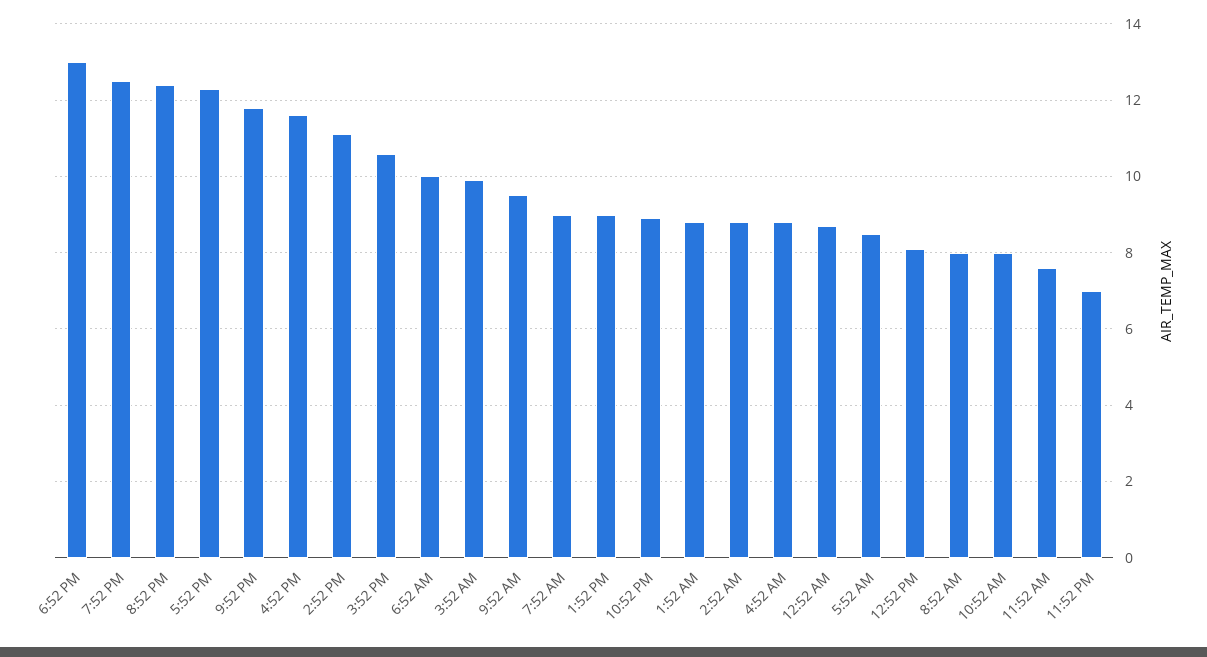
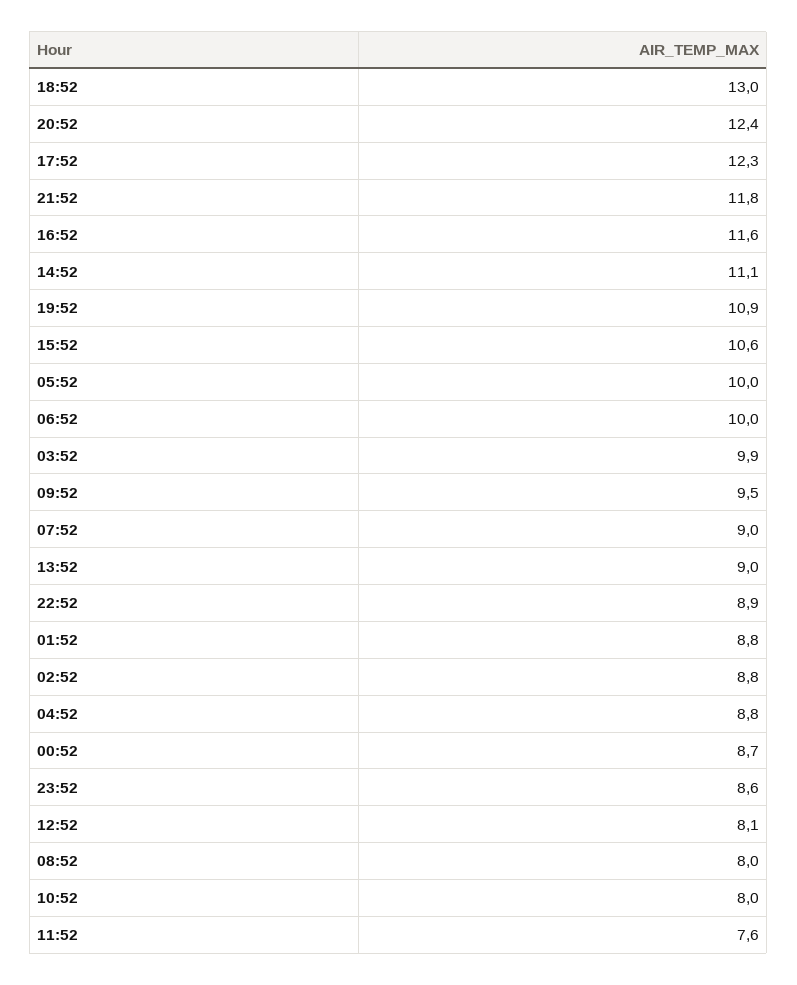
7:52 PM: 12.5 -> 10.9
5:52 AM: 8.5 -> 10
11:52 PM: 7 -> 8.6

